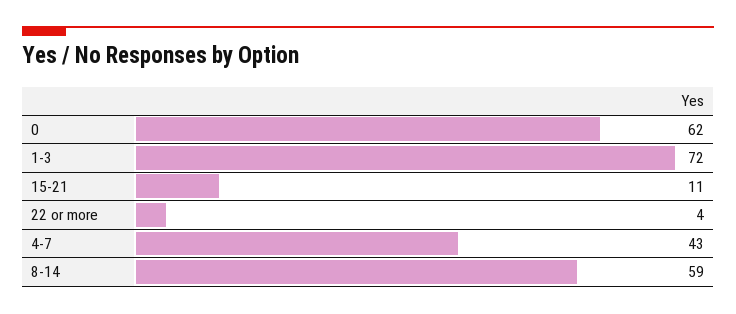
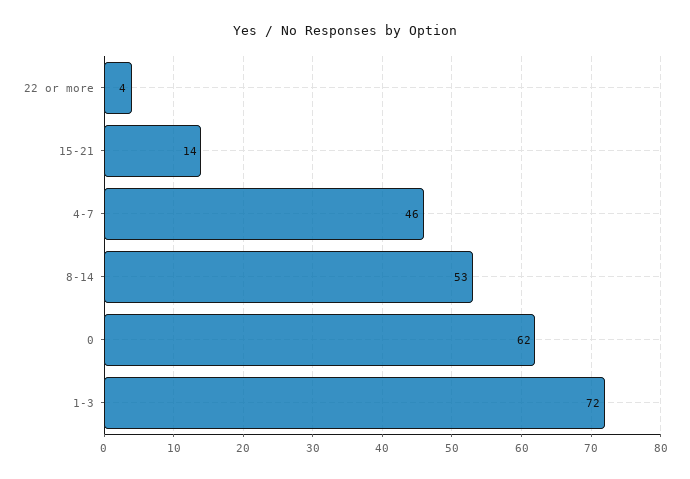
15-21: 11 -> 14
4-7: 43 -> 46
8-14: 59 -> 53

